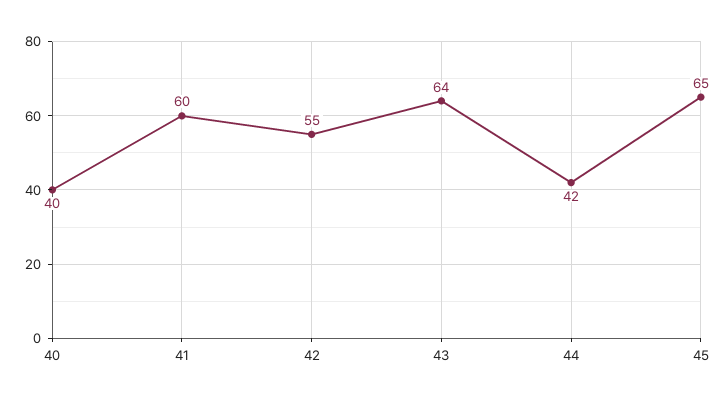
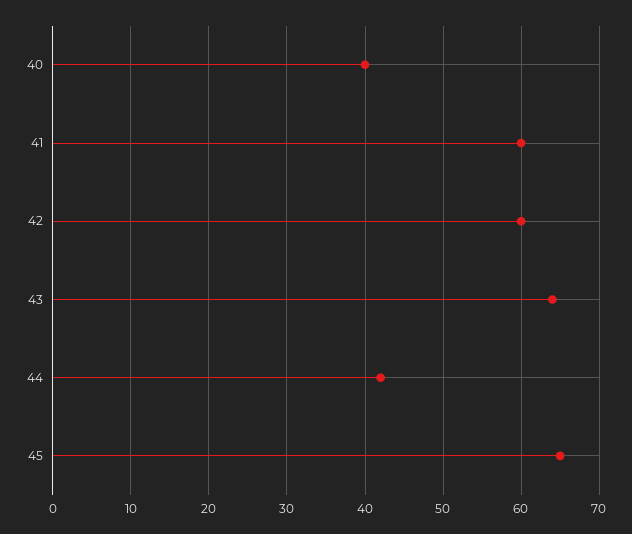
42: 55 -> 60

